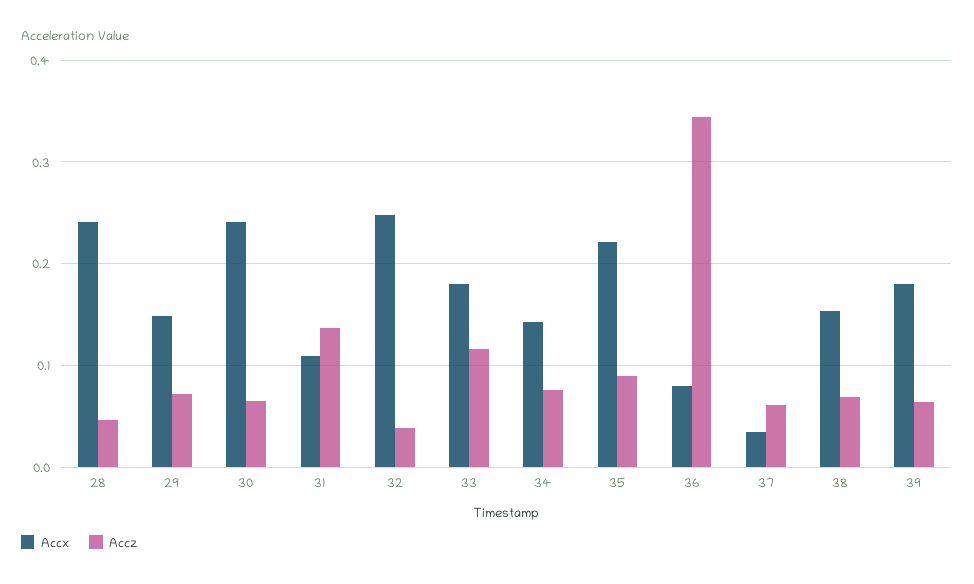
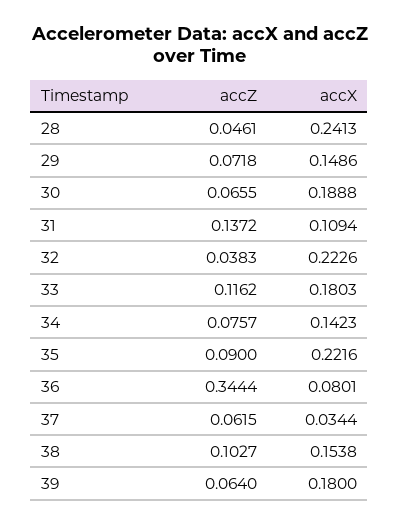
Accx, 30: 0.24 -> 0.1888
Accx, 32: 0.25 -> 0.2226
Accz, 38: 0.07 -> 0.1027

